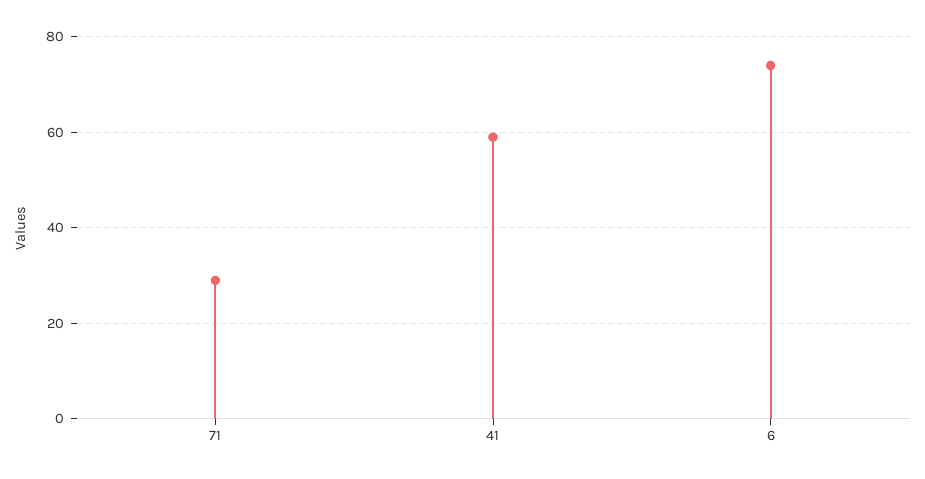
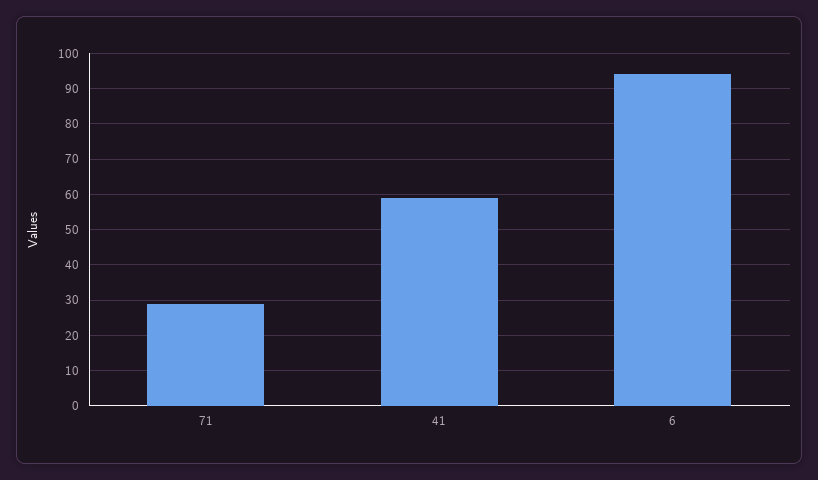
6: 75 -> 95

